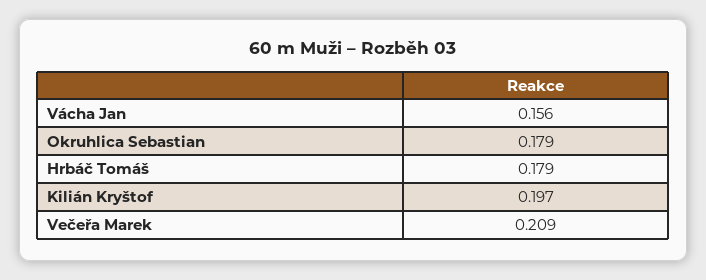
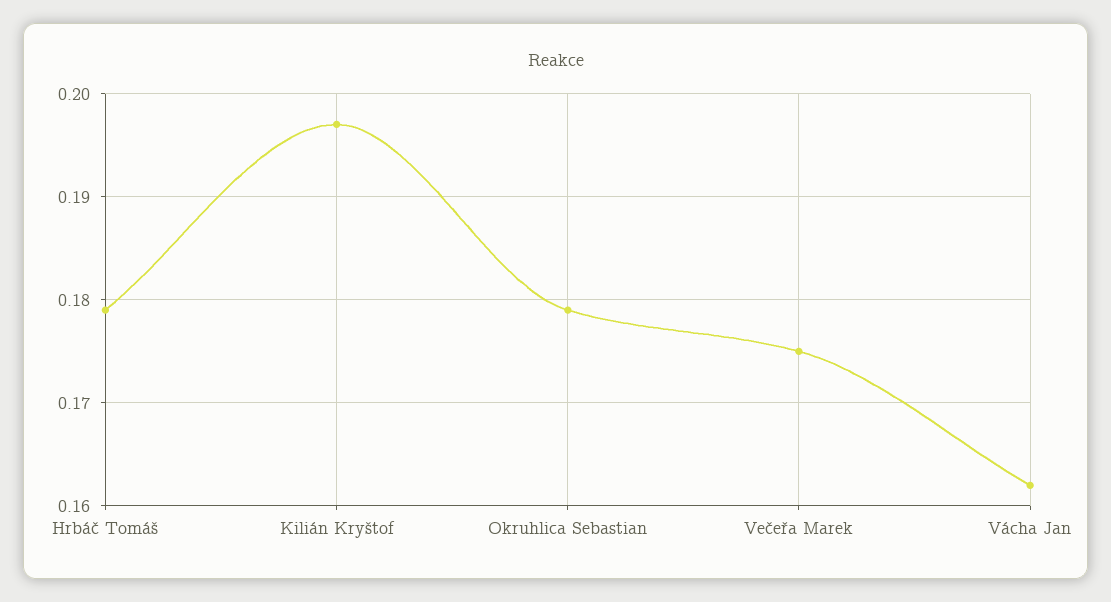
Vácha Jan: 0.156 -> 0.162
Večeřa Marek: 0.209 -> 0.175

